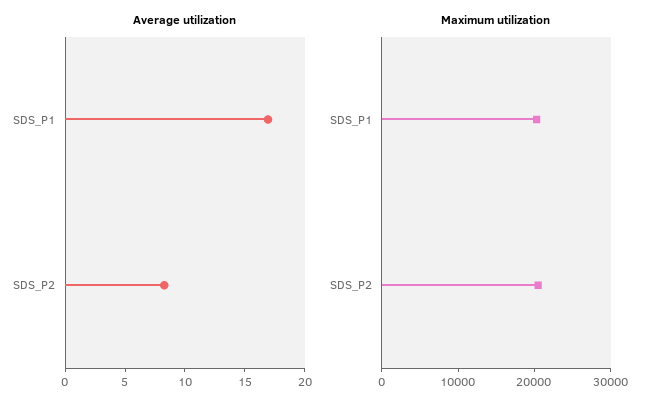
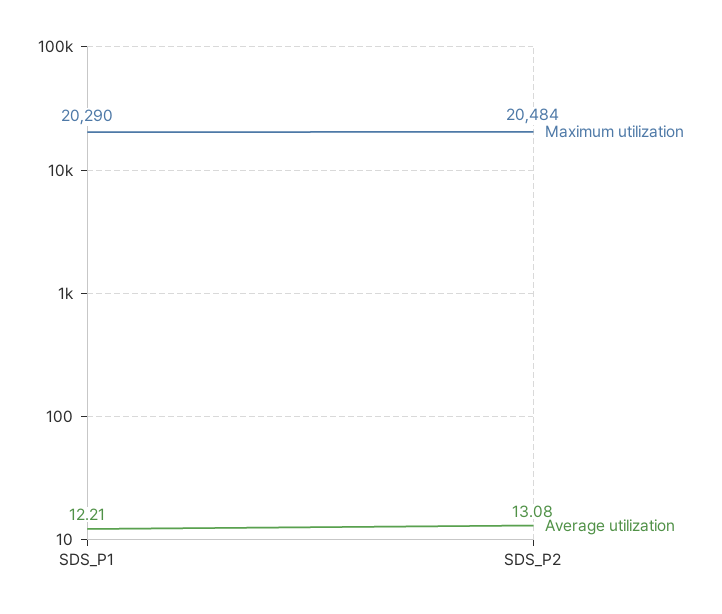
Average utilization, SDS_P1: 17 -> 12.21
Average utilization, SDS_P2: 8 -> 13.08

